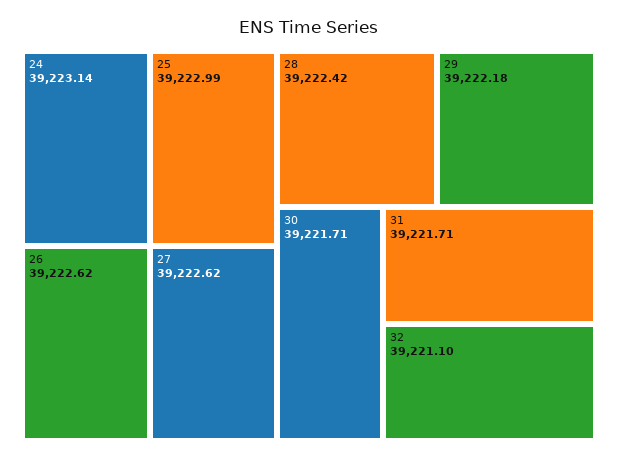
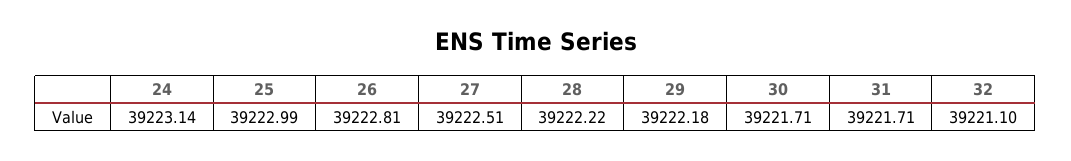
26: 39222.62 -> 39222.81
27: 39222.62 -> 39222.51
28: 39222.42 -> 39222.22

